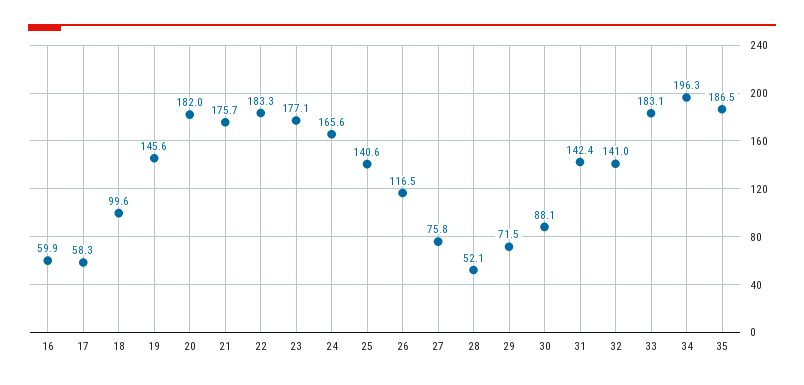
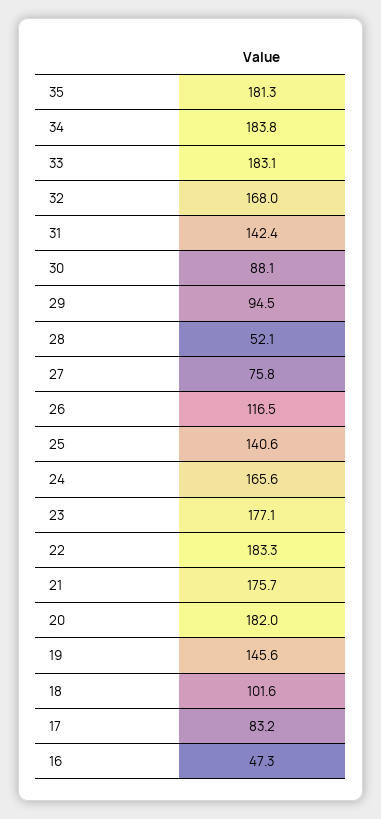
16: 59.9 -> 47.3
17: 58.3 -> 83.2
18: 99.6 -> 101.6
29: 71.5 -> 94.5
32: 141 -> 168
34: 196.3 -> 183.8
35: 186.5 -> 181.3

